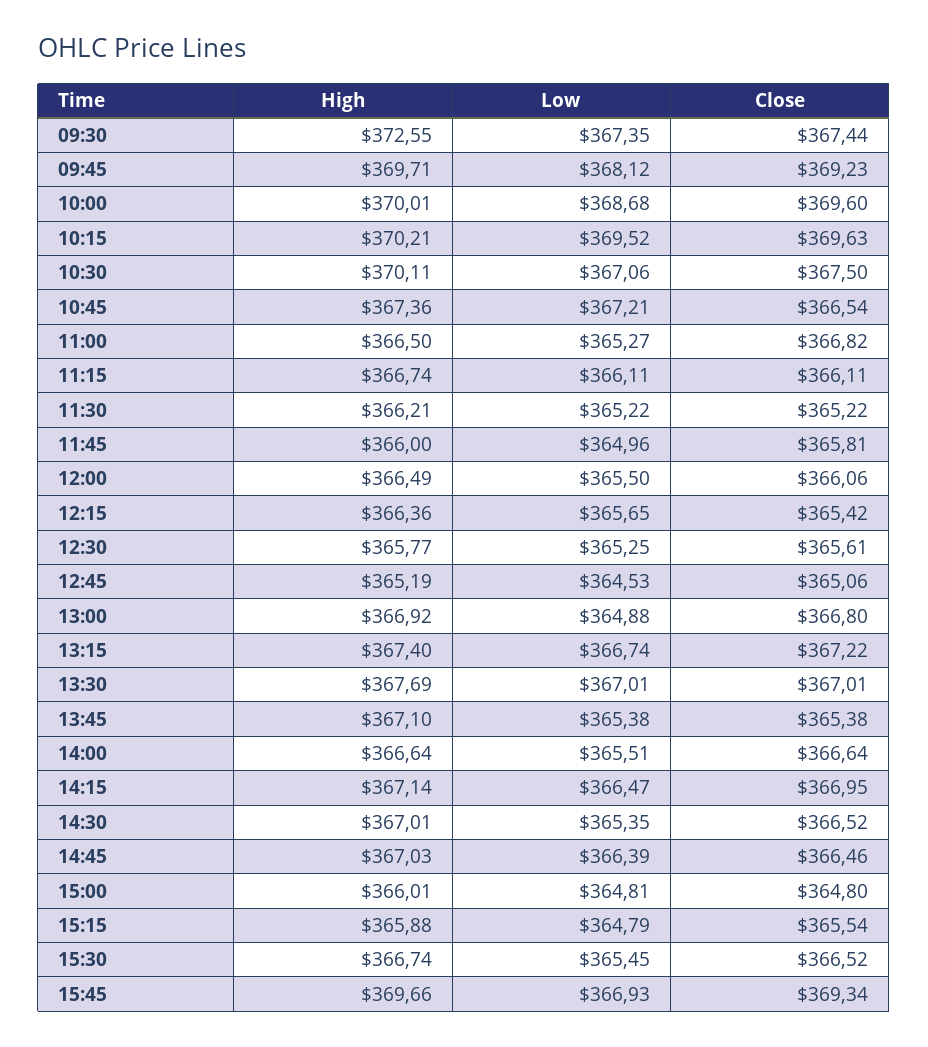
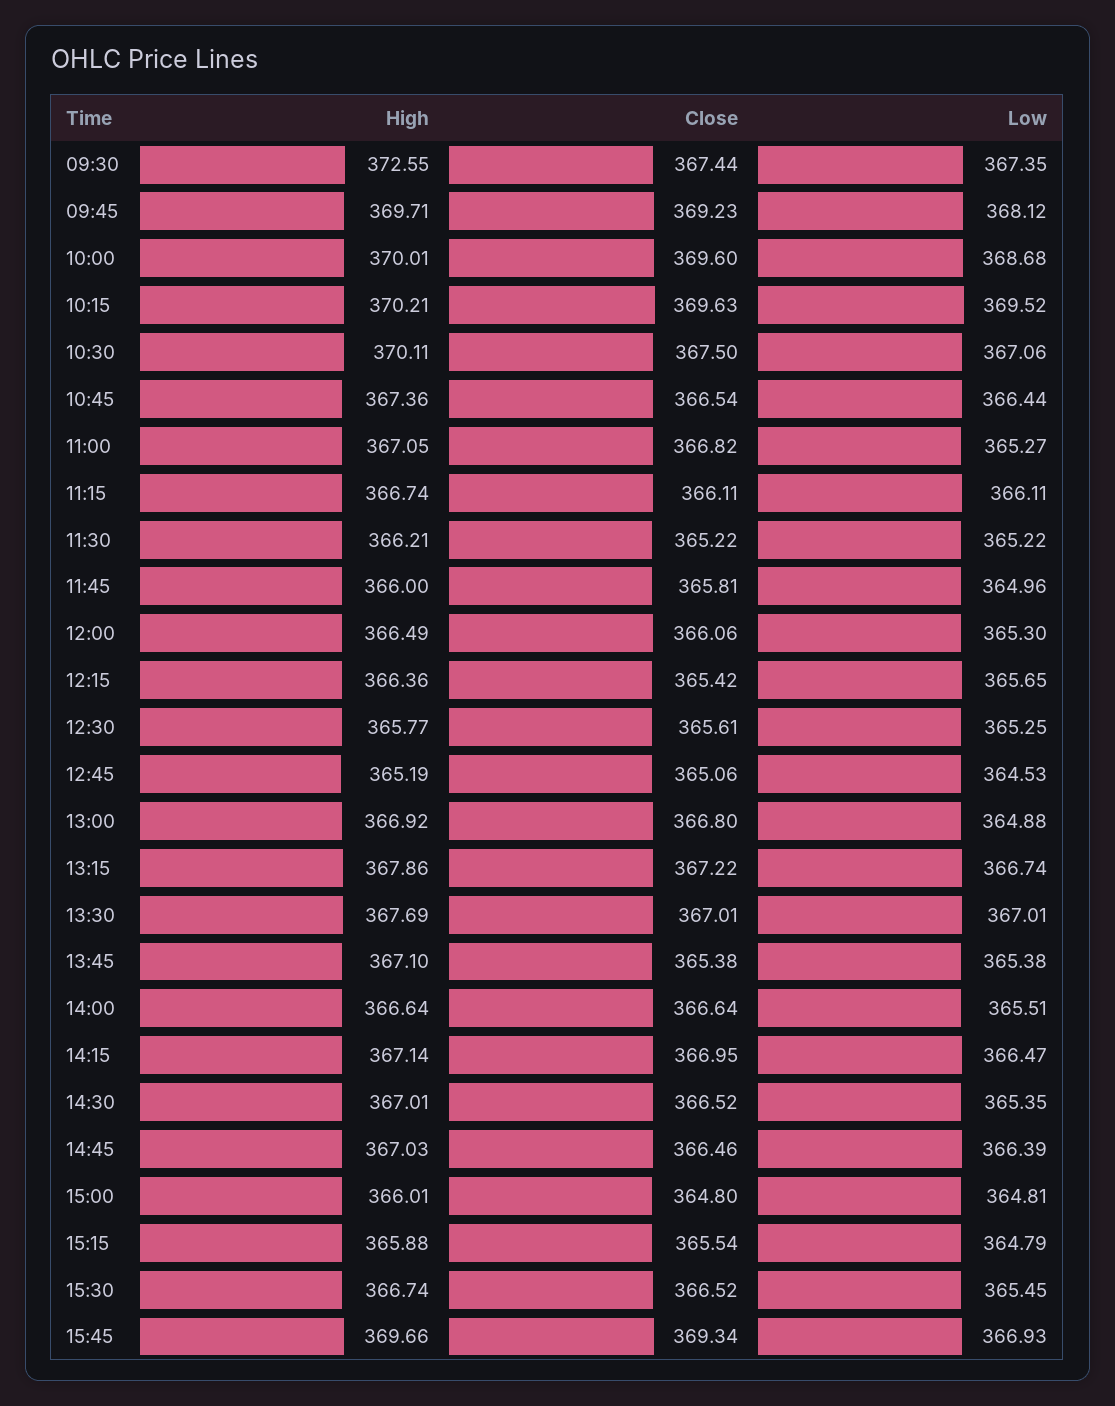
Low, 10:45: 367.21 -> 366.44
High, 11:00: 366.5 -> 367.05
Low, 12:00: 365.5 -> 365.3
High, 13:15: 367.4 -> 367.86

